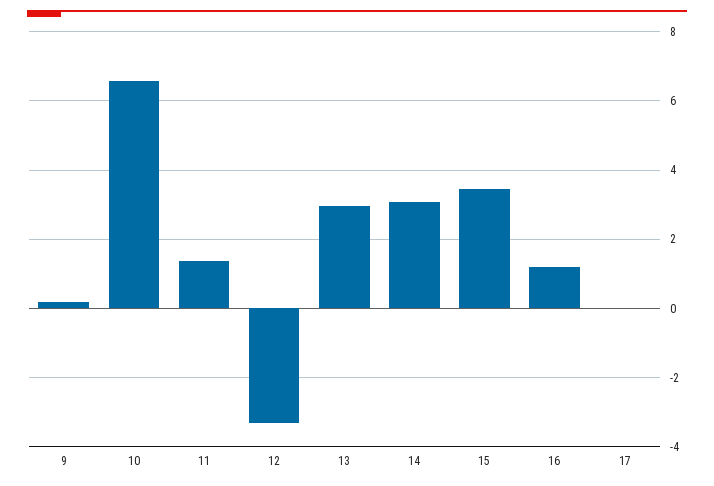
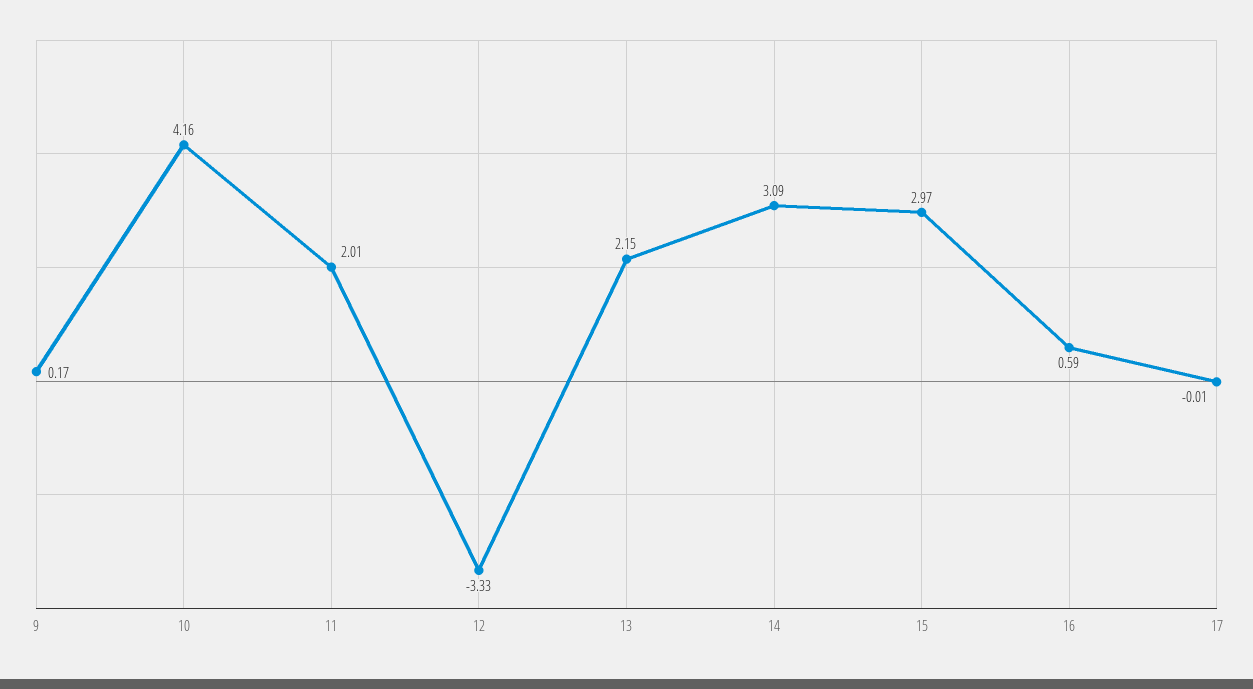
10: 6.6 -> 4.16
11: 1.4 -> 2.01
13: 3 -> 2.15
15: 3.4 -> 2.97
16: 1.2 -> 0.59

